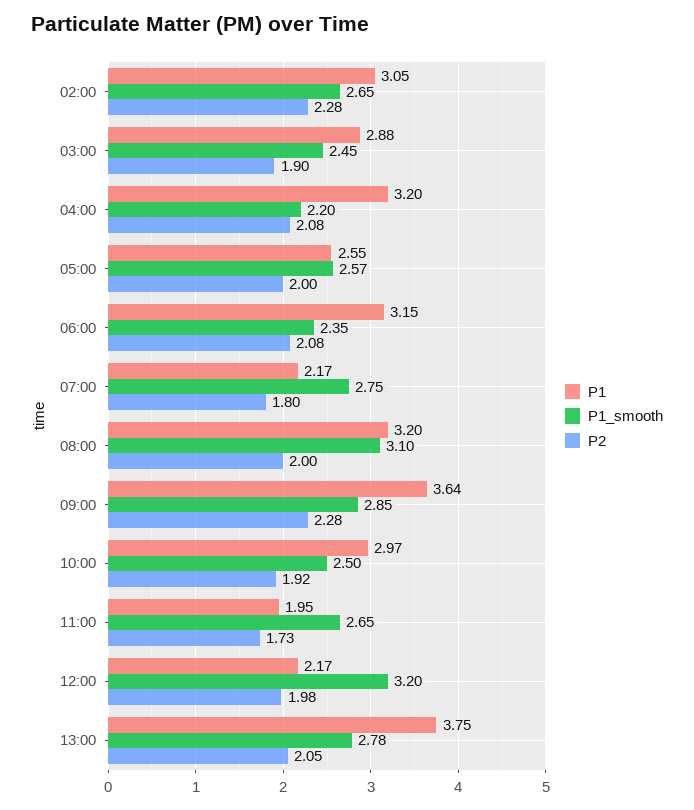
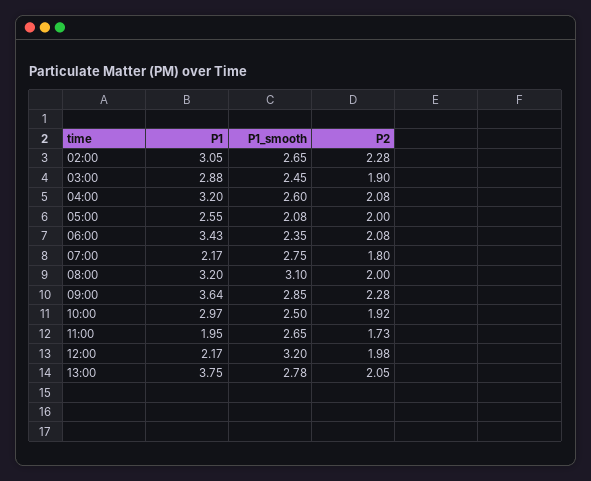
P1_smooth, 04:00: 2.2 -> 2.6
P1_smooth, 05:00: 2.57 -> 2.08
P1, 06:00: 3.15 -> 3.43

